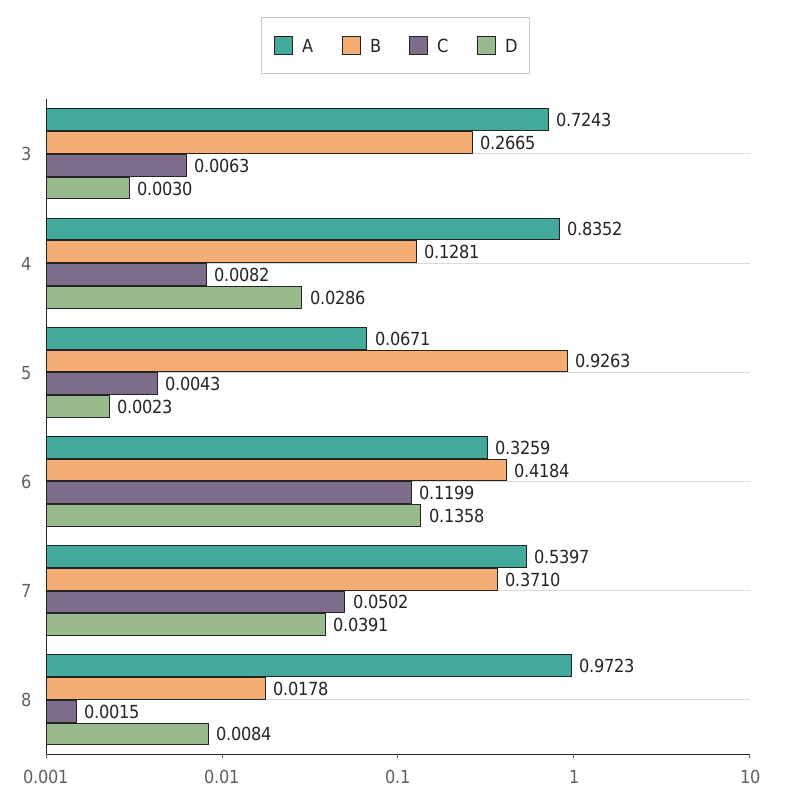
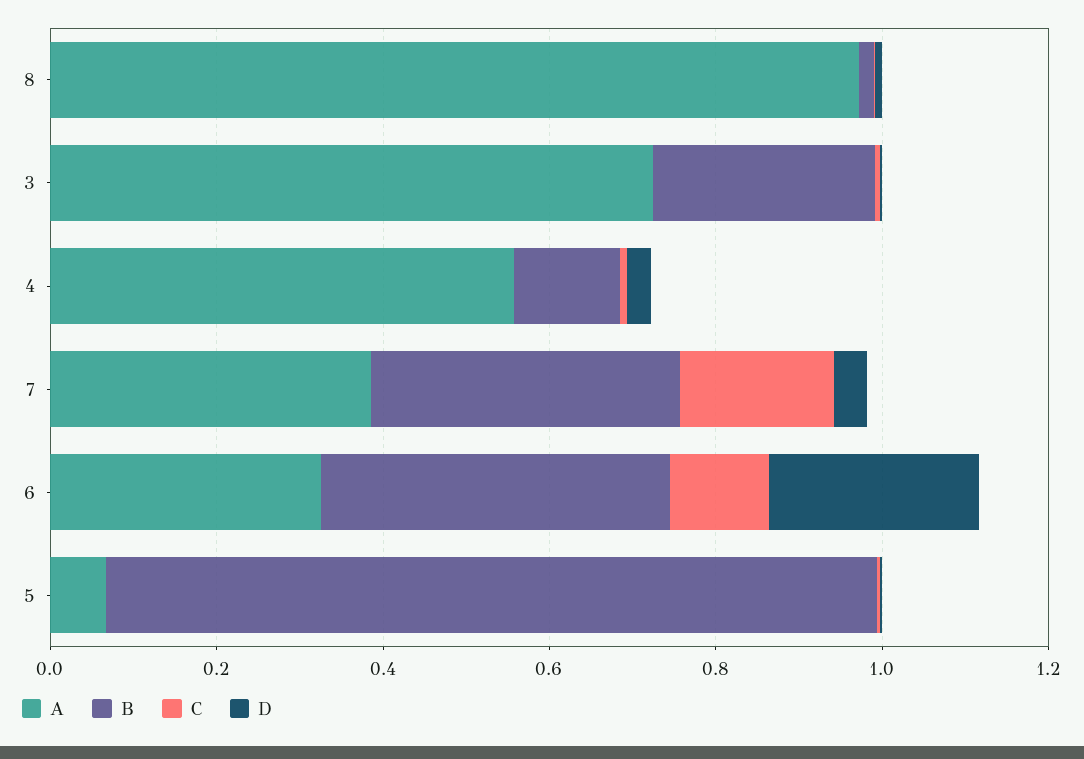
A, 4: 0.8352 -> 0.55
D, 6: 0.1358 -> 0.25
A, 7: 0.5397 -> 0.4
C, 7: 0.0502 -> 0.2

